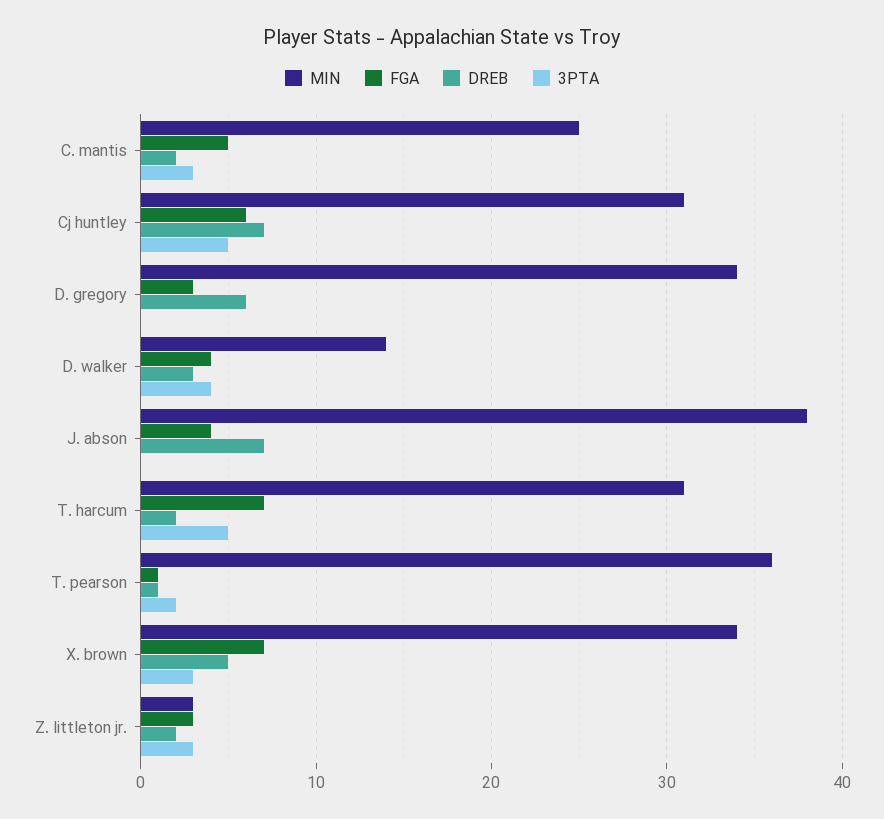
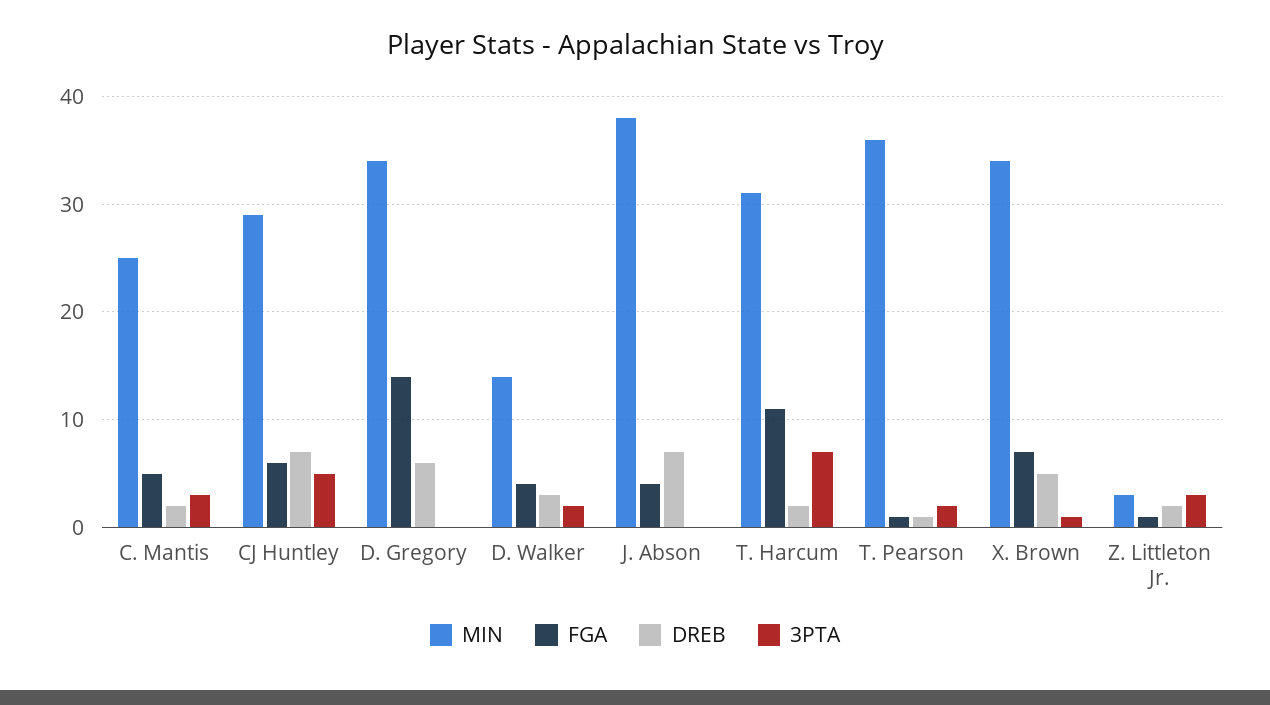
MIN, Cj huntley: 31 -> 29
FGA, D. gregory: 3 -> 14
3PTA, D. walker: 4 -> 2
FGA, T. harcum: 7 -> 11
3PTA, T. harcum: 5 -> 7
3PTA, X. brown: 3 -> 1
FGA, Z. littleton jr.: 3 -> 1

